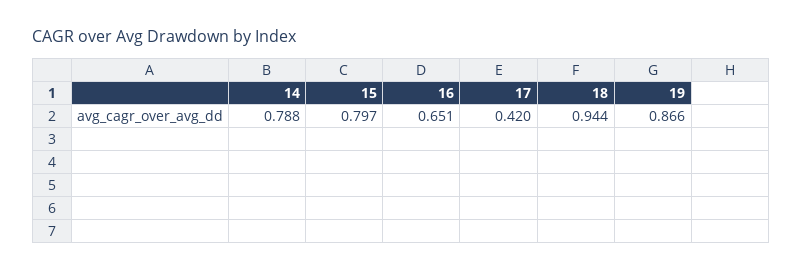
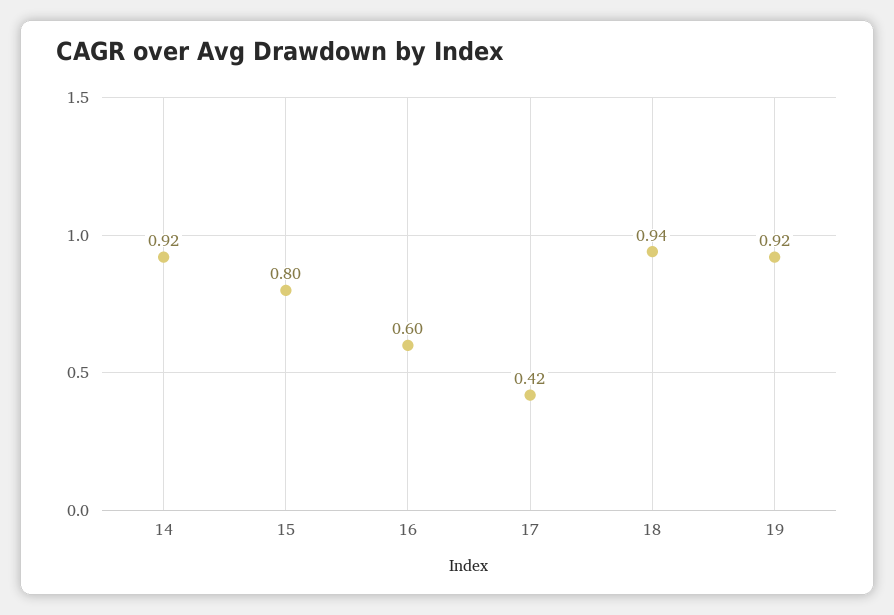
14: 0.788 -> 0.92
16: 0.651 -> 0.6
19: 0.866 -> 0.92

